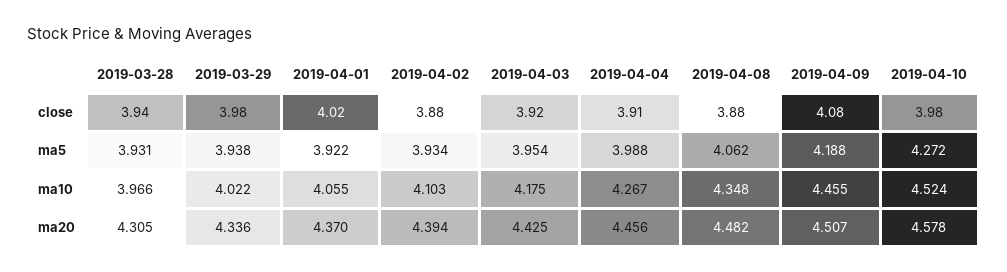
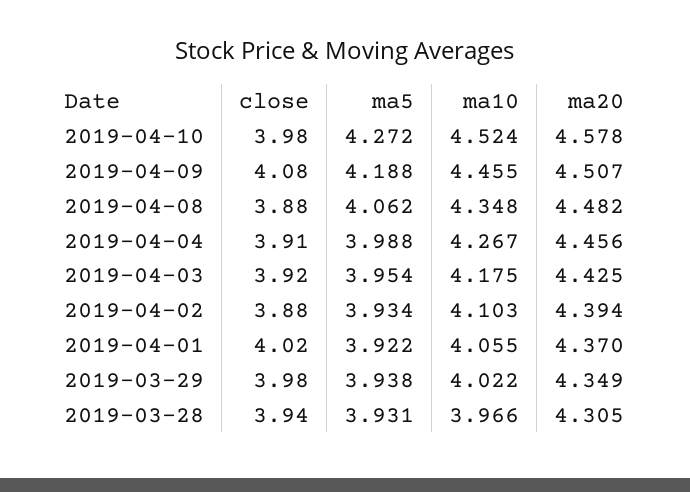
2019-03-29, ma20: 4.336 -> 4.349

